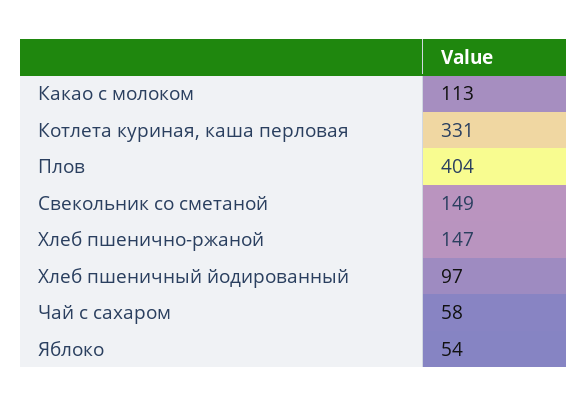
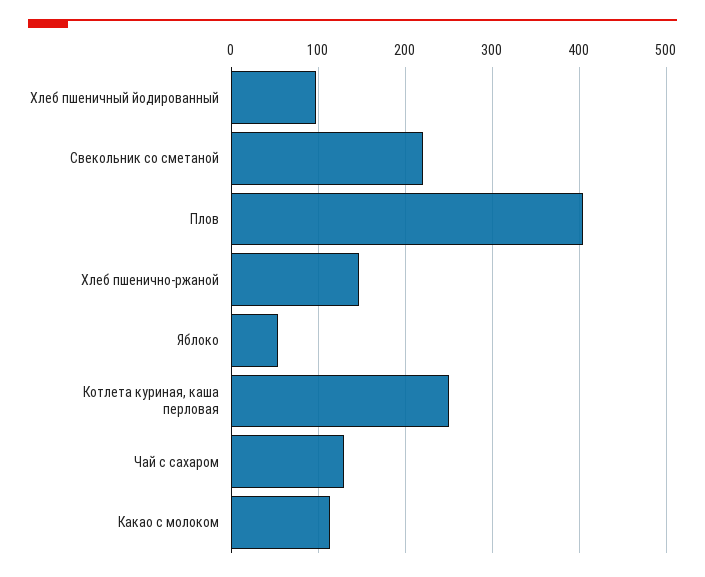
Котлета куриная, каша перловая: 331 -> 250
Свекольник со сметаной: 149 -> 220
Чай с сахаром: 58 -> 130

